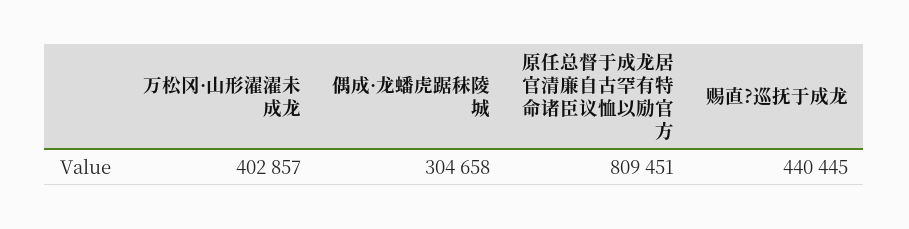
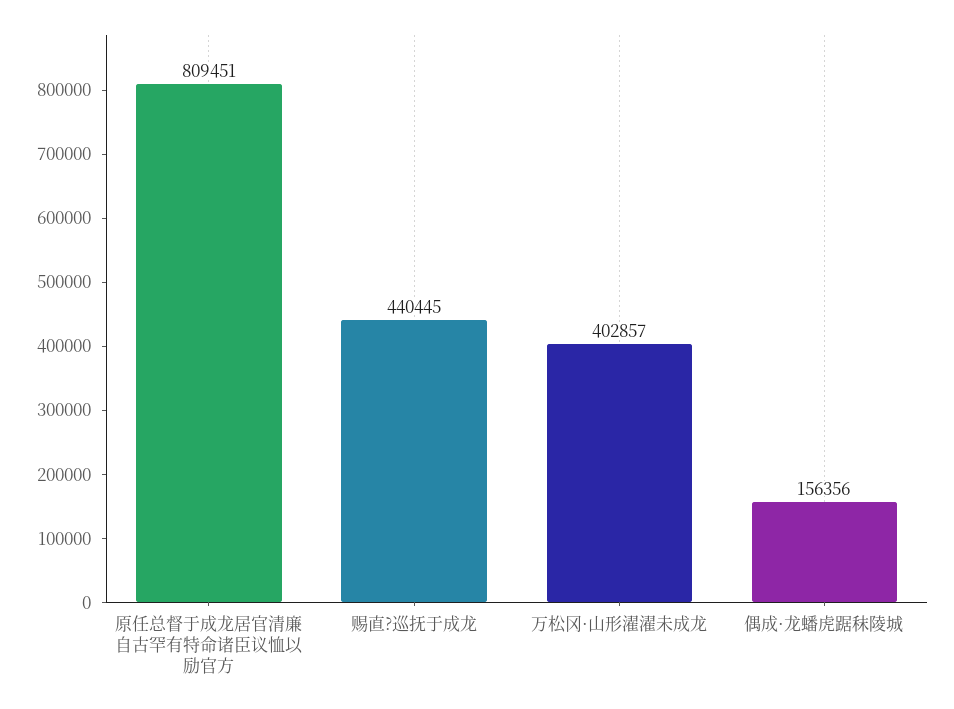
偶成·龙蟠虎踞秣陵城: 304658 -> 156356

